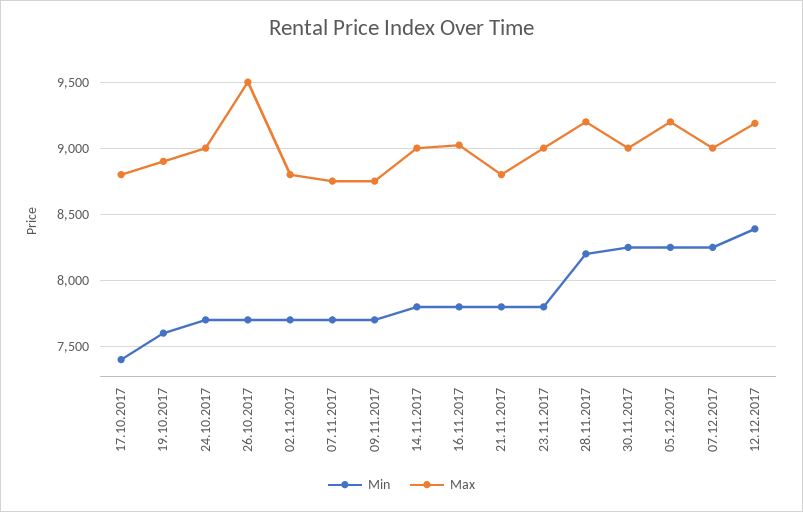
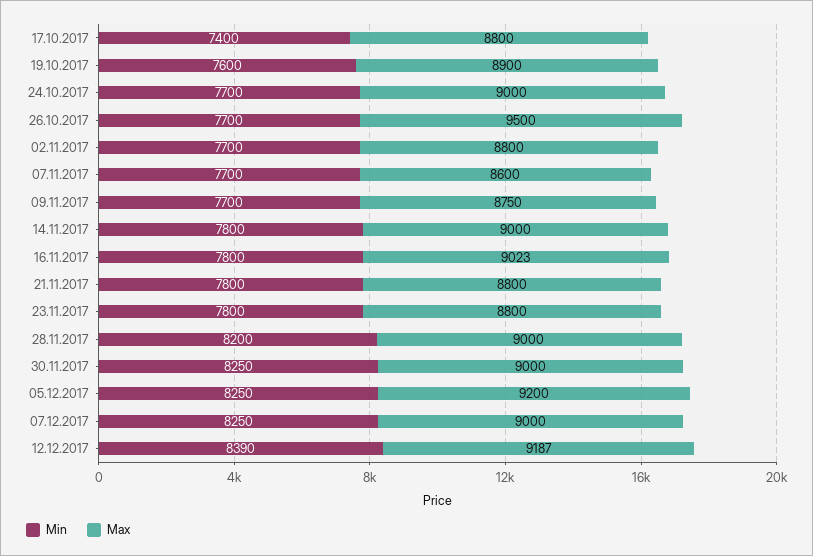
Max, 07.11.2017: 8750 -> 8600
Max, 23.11.2017: 9000 -> 8800
Max, 28.11.2017: 9200 -> 9000

